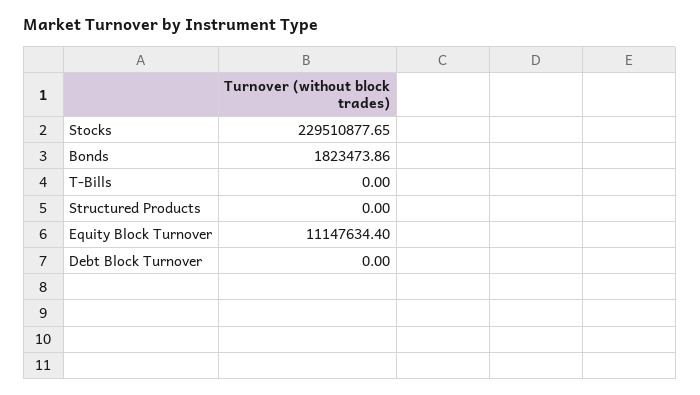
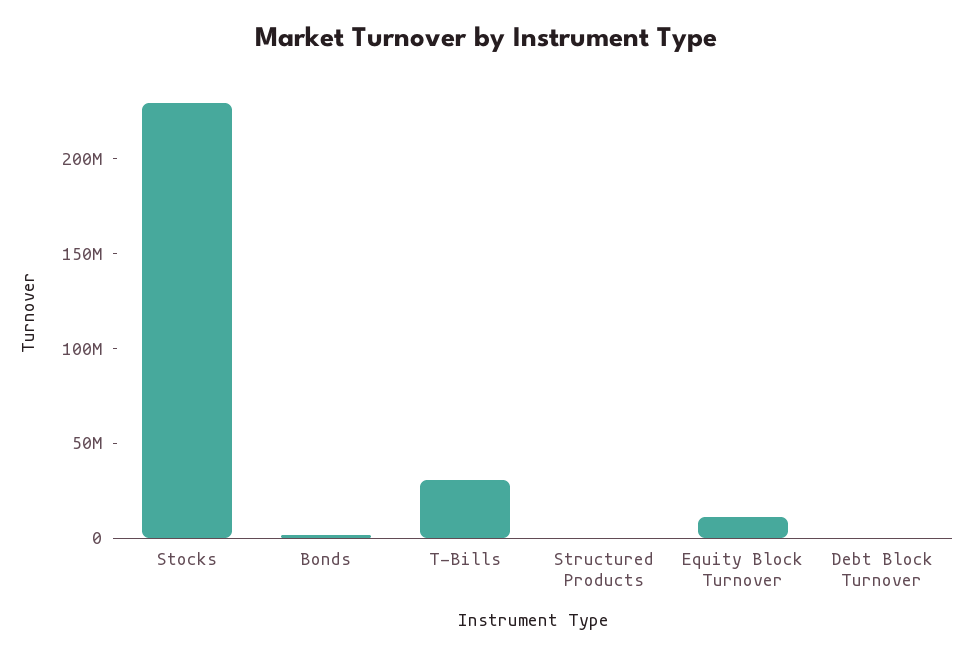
T-Bills: 0 -> 30000000

